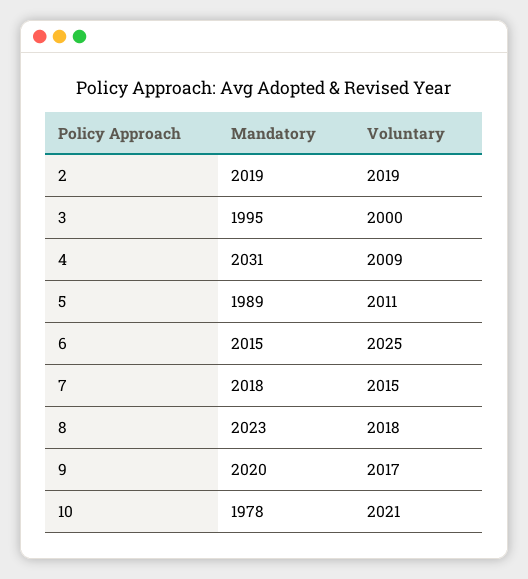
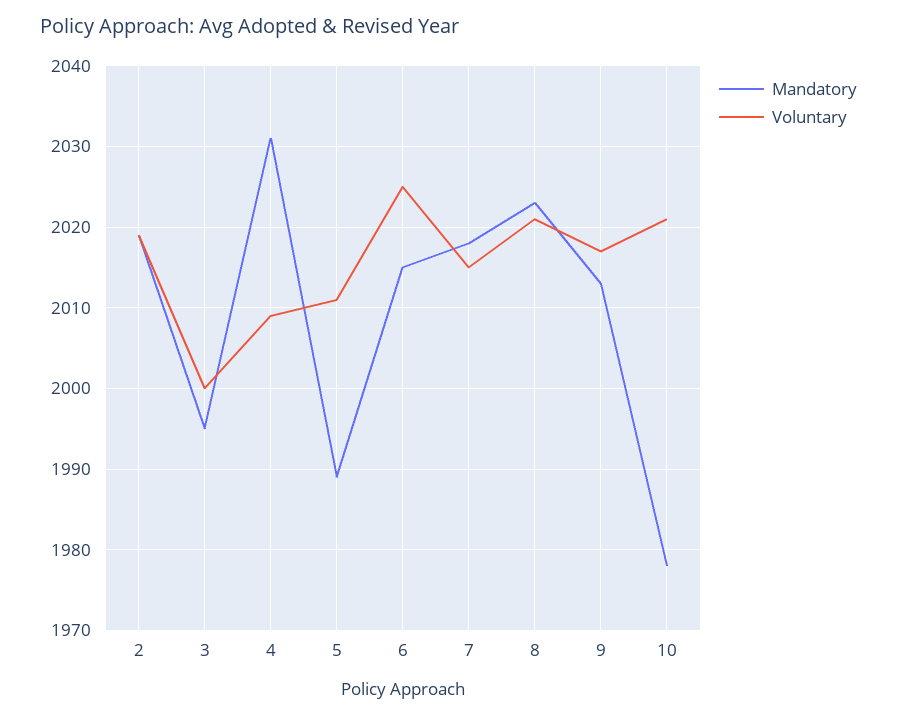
Voluntary, 8: 2018 -> 2021
Mandatory, 9: 2020 -> 2013

